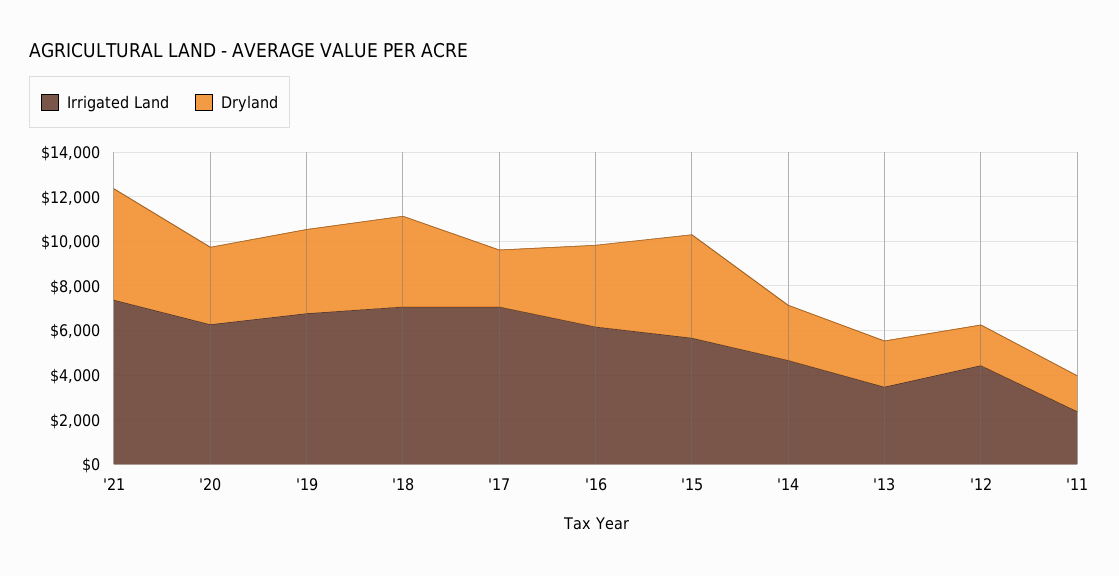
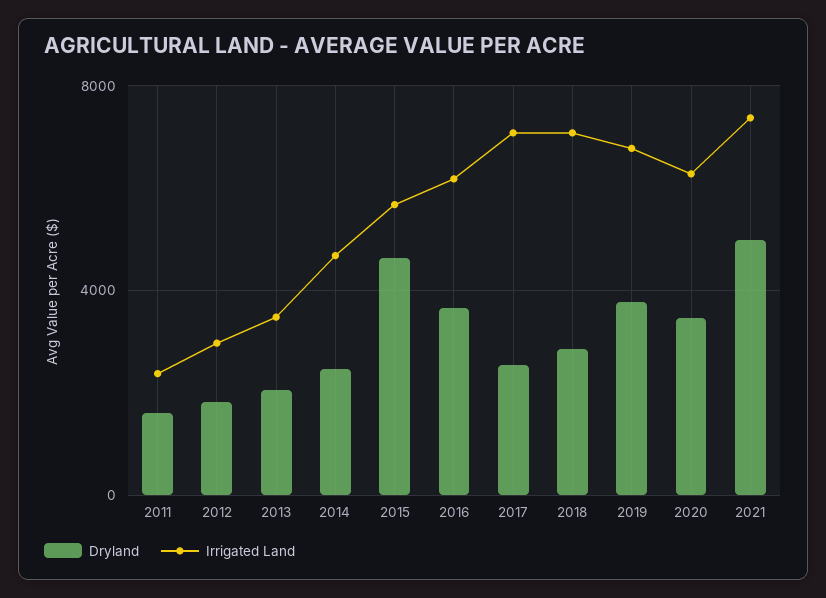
Dryland, '18: 4000 -> 3000
Irrigated Land, '12: 4500 -> 3000

